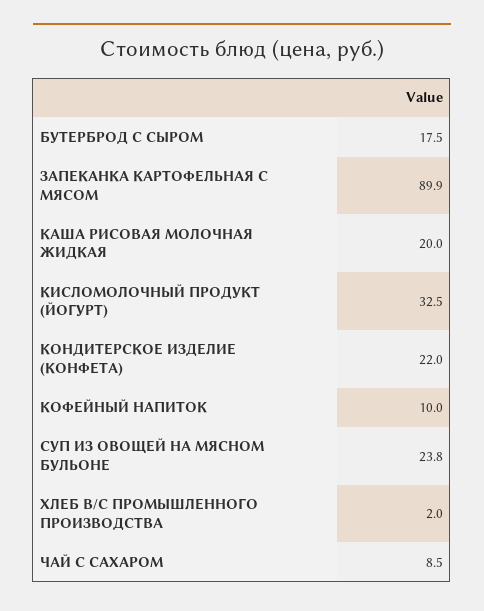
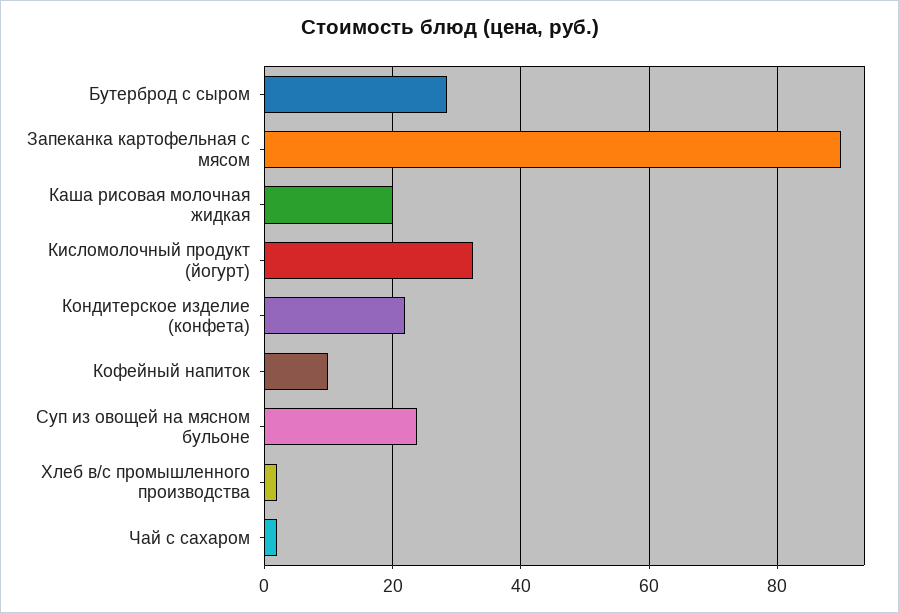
БУТЕРБРОД С СЫРОМ: 17.5 -> 28
ЧАЙ С САХАРОМ: 8.5 -> 2

